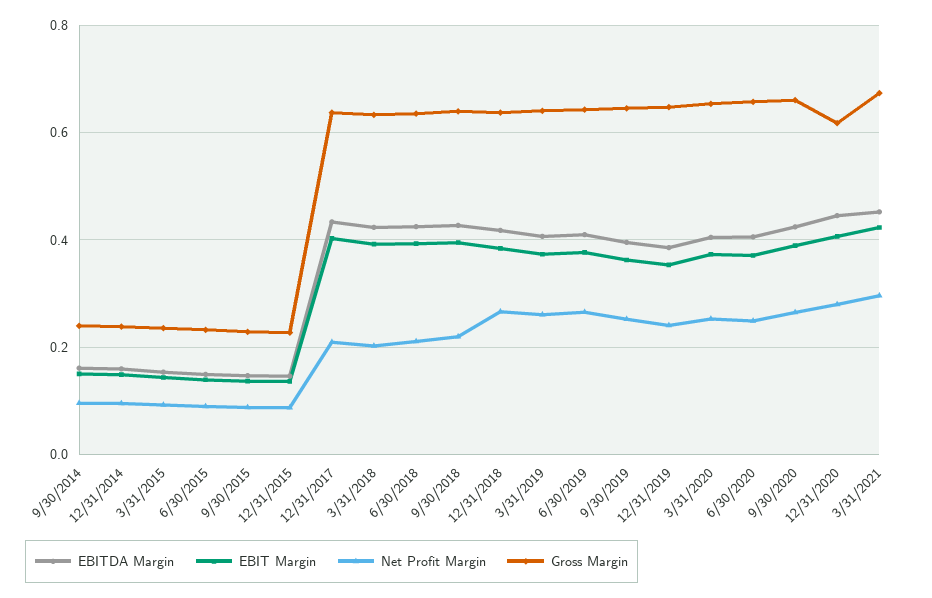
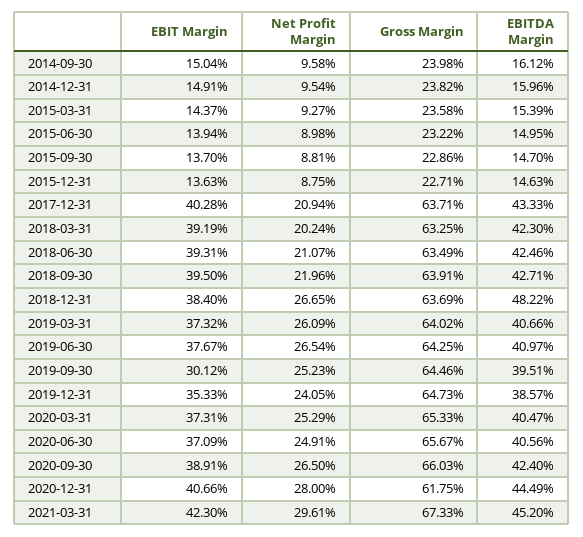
EBITDA Margin, 12/31/2018: 0.42 -> 0.4822
EBIT Margin, 9/30/2019: 0.36 -> 0.3012

